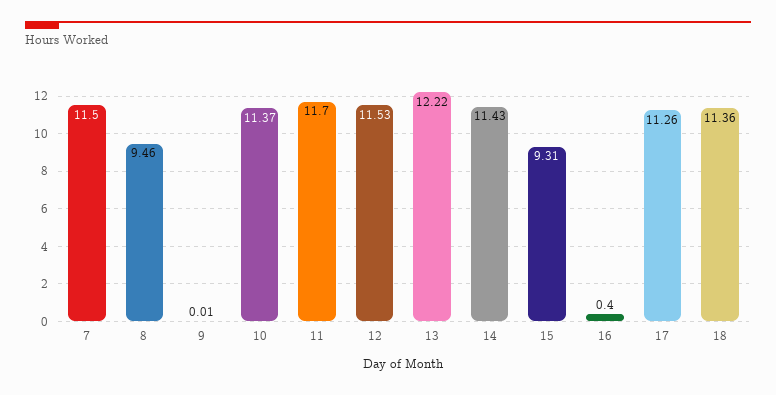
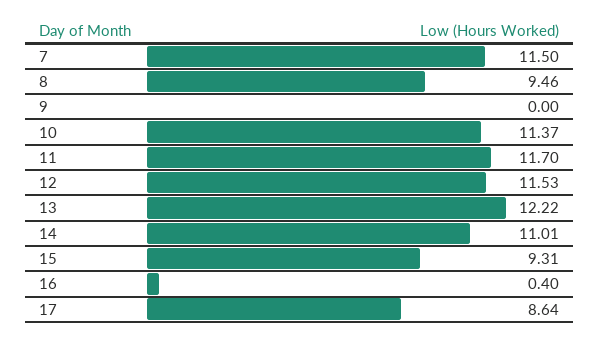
9: 0.01 -> 0
14: 11.43 -> 11.01
17: 11.26 -> 8.64
18: 11.36 -> none

